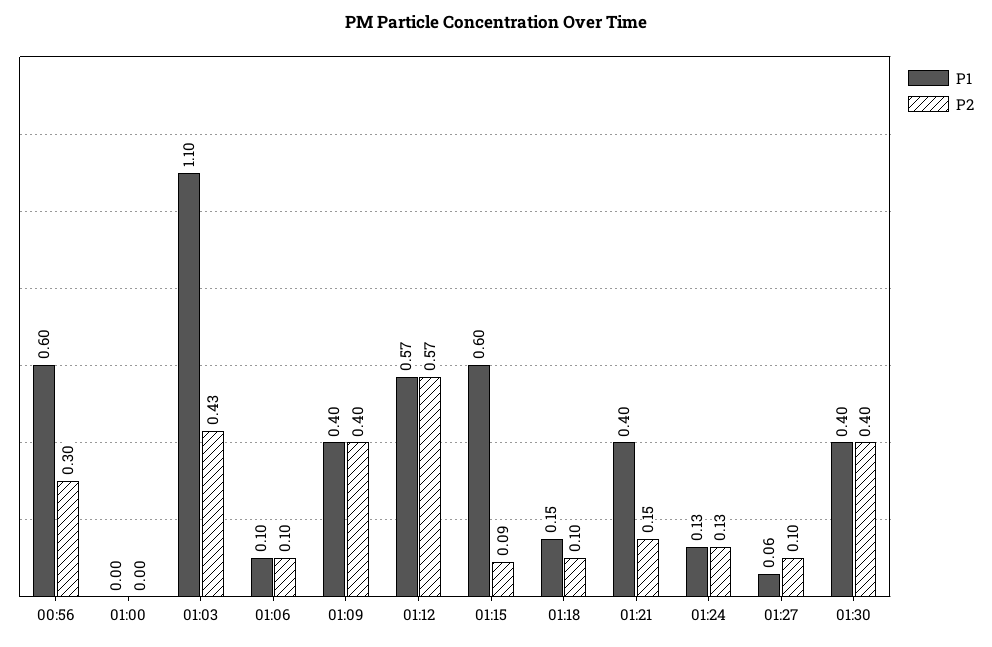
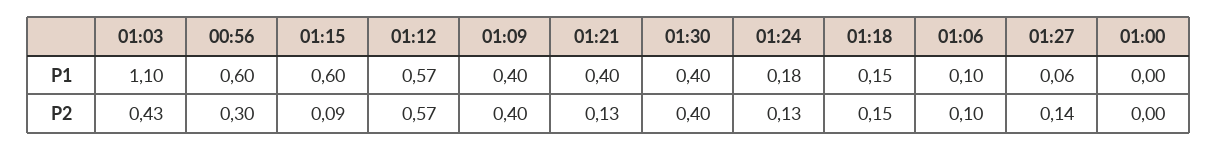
P2, 01:18: 0.1 -> 0.15
P2, 01:21: 0.15 -> 0.13
P1, 01:24: 0.13 -> 0.18
P2, 01:27: 0.1 -> 0.14

